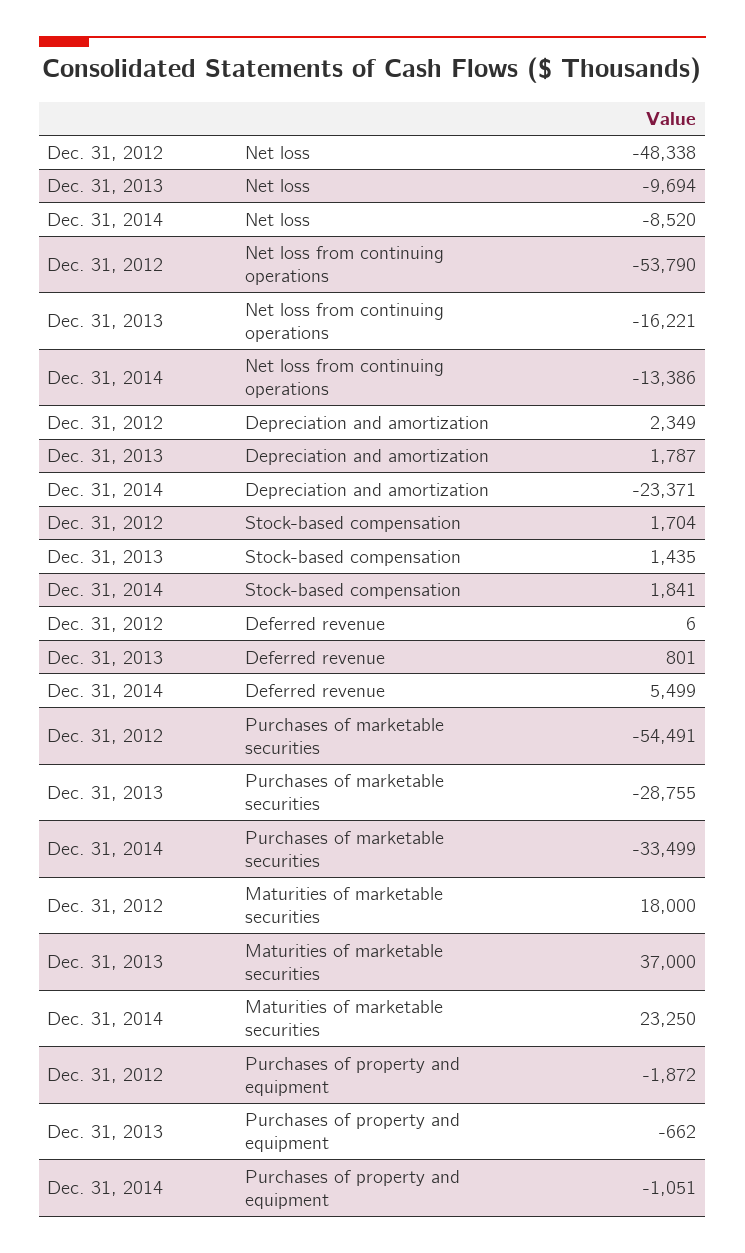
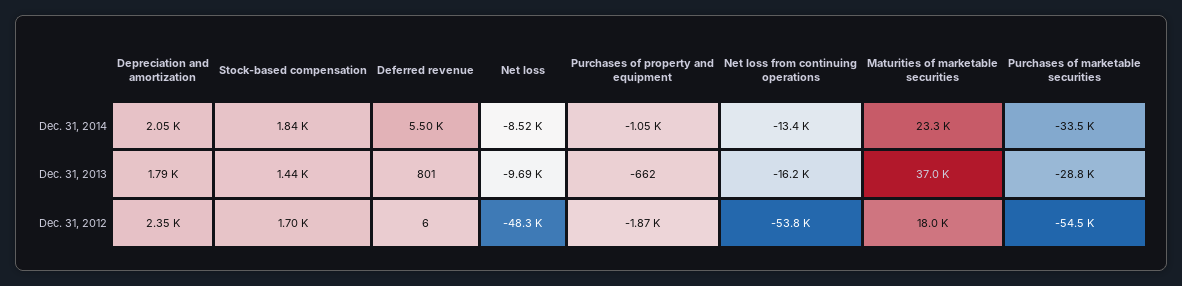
Dec. 31, 2014, Depreciation and amortization: -23371 -> 2050

